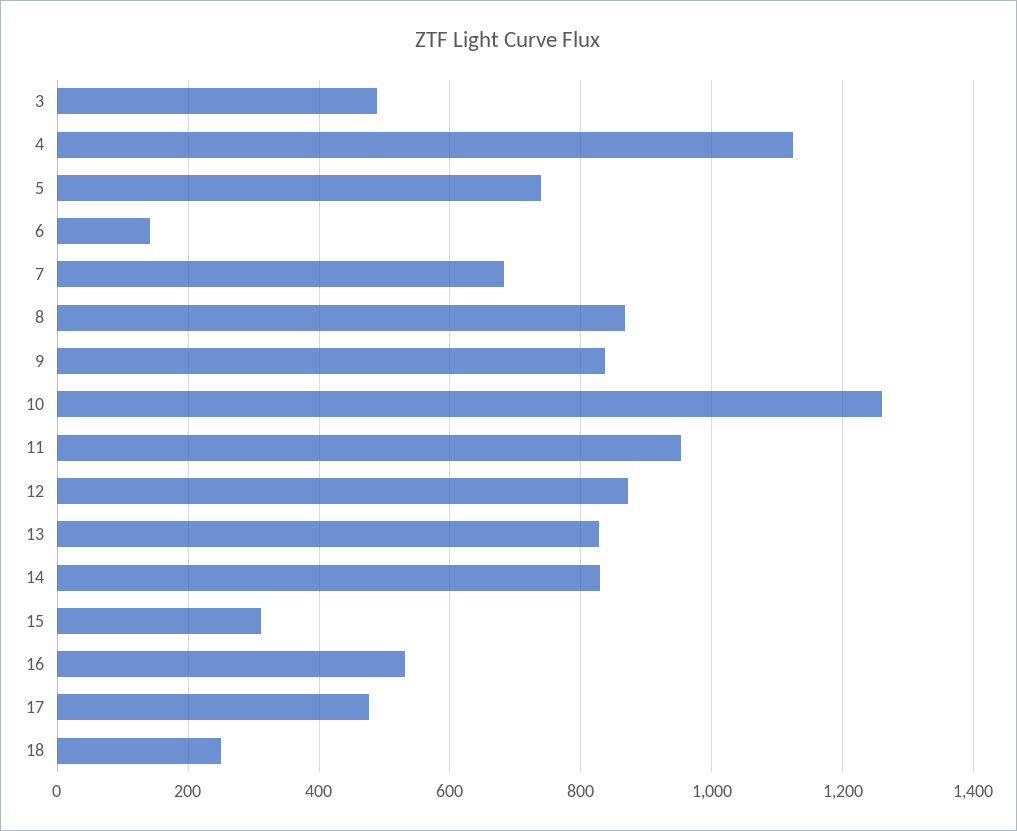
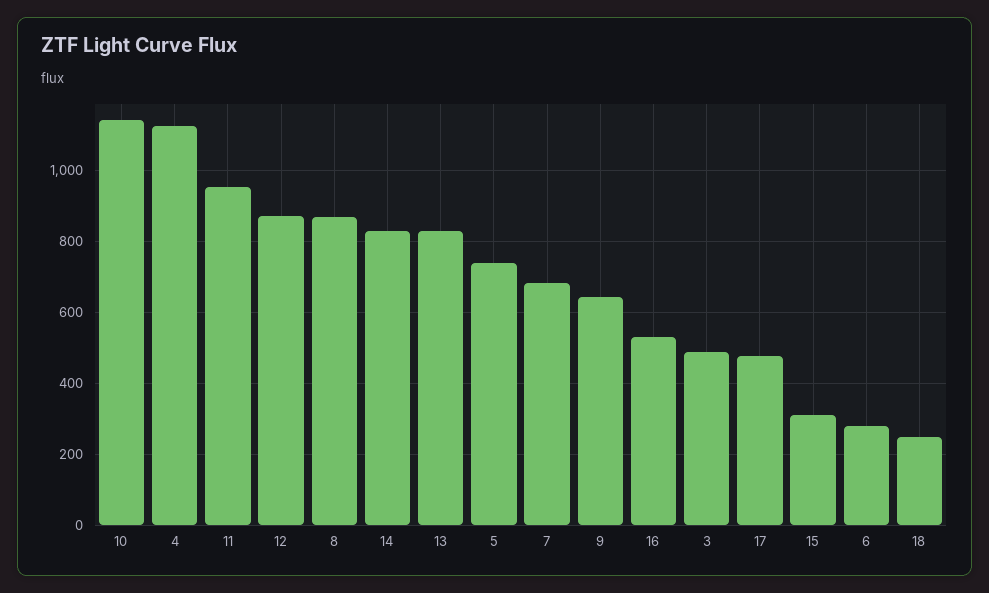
6: 140 -> 280
9: 840 -> 640
10: 1260 -> 1140

